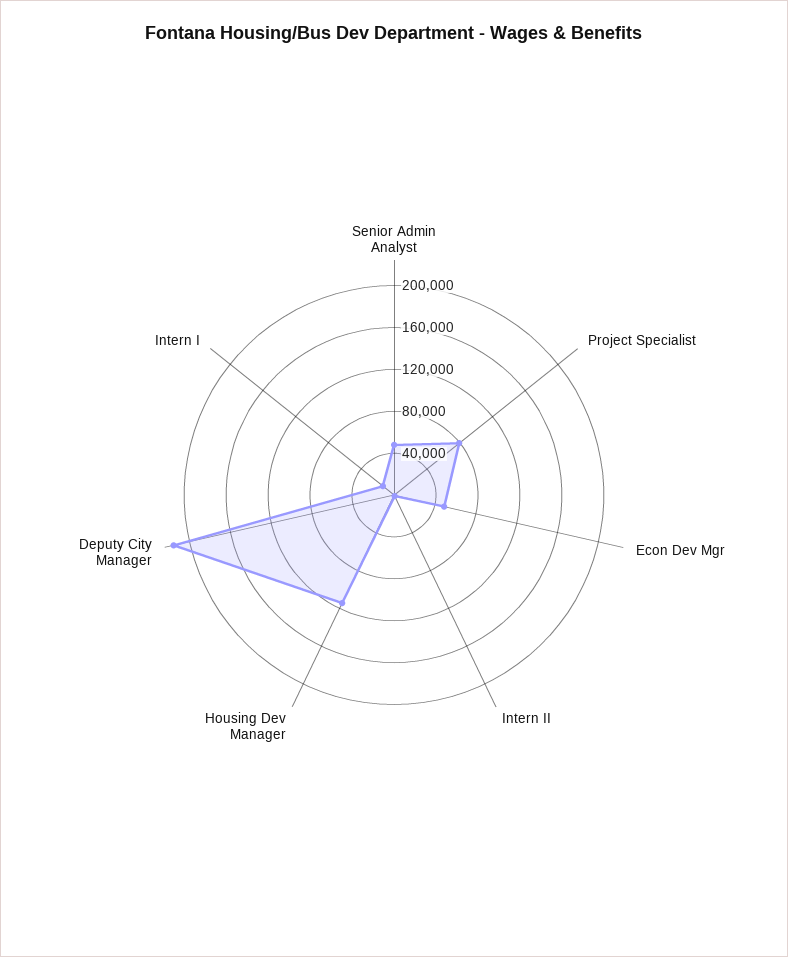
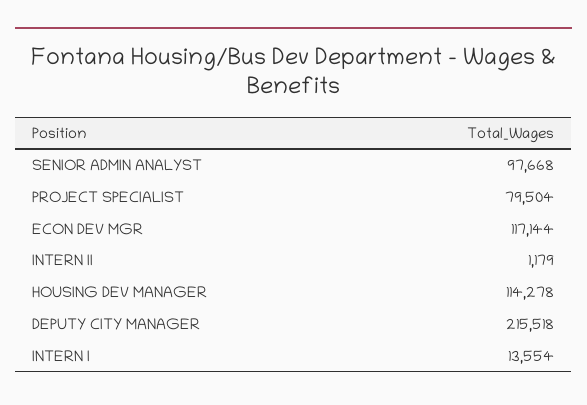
Senior Admin Analyst: 50000 -> 97668
Econ Dev Mgr: 50000 -> 117144

